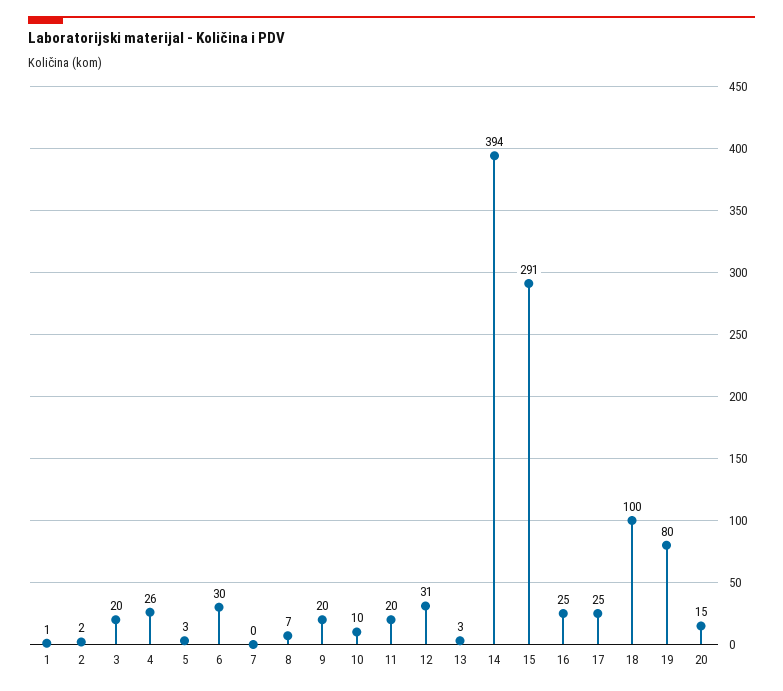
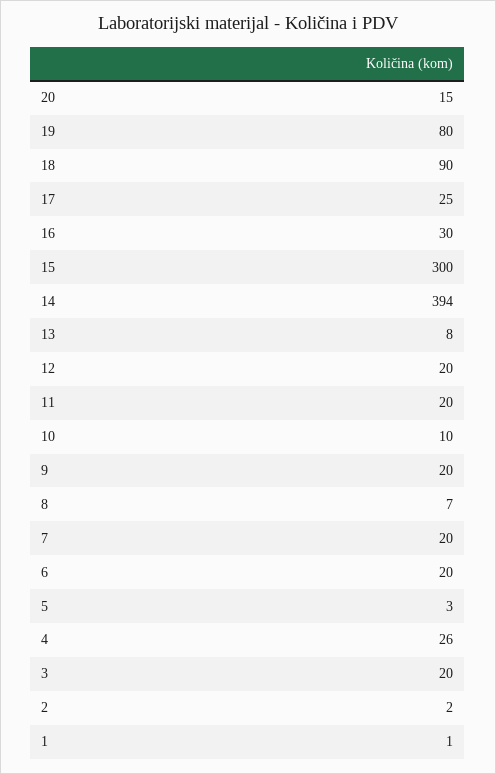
6: 30 -> 20
7: 0 -> 20
12: 31 -> 20
13: 3 -> 8
15: 291 -> 300
16: 25 -> 30
18: 100 -> 90

